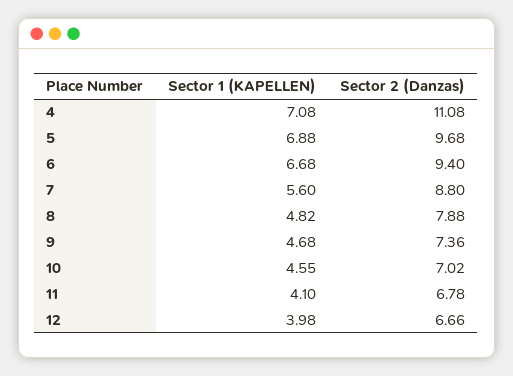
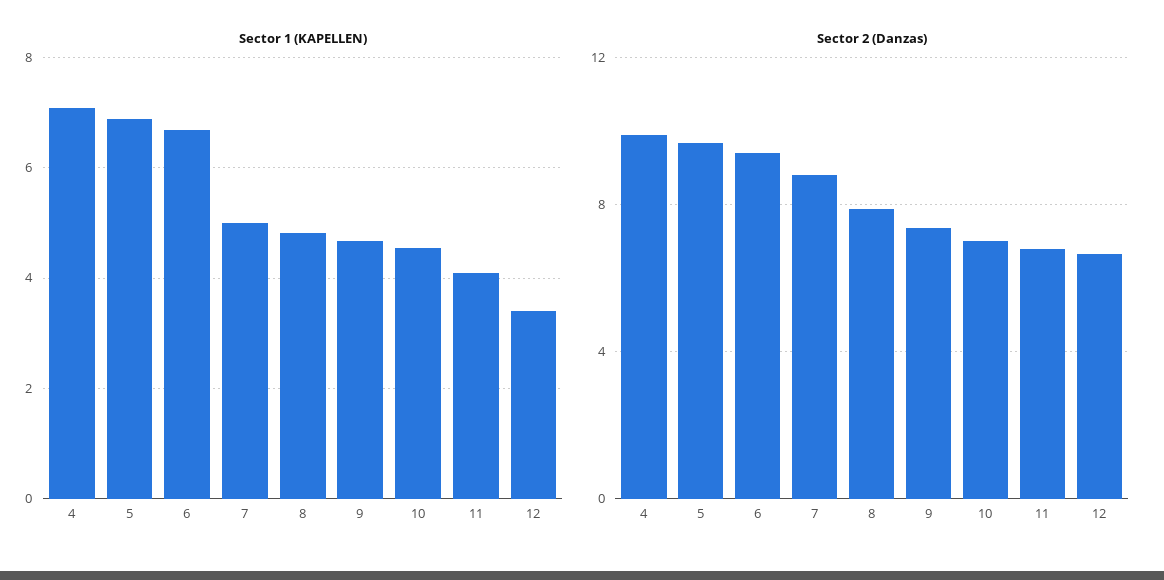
Sector 2 (Danzas), 4: 11.08 -> 10
Sector 1 (KAPELLEN), 7: 5.6 -> 5
Sector 1 (KAPELLEN), 12: 3.98 -> 3.4

